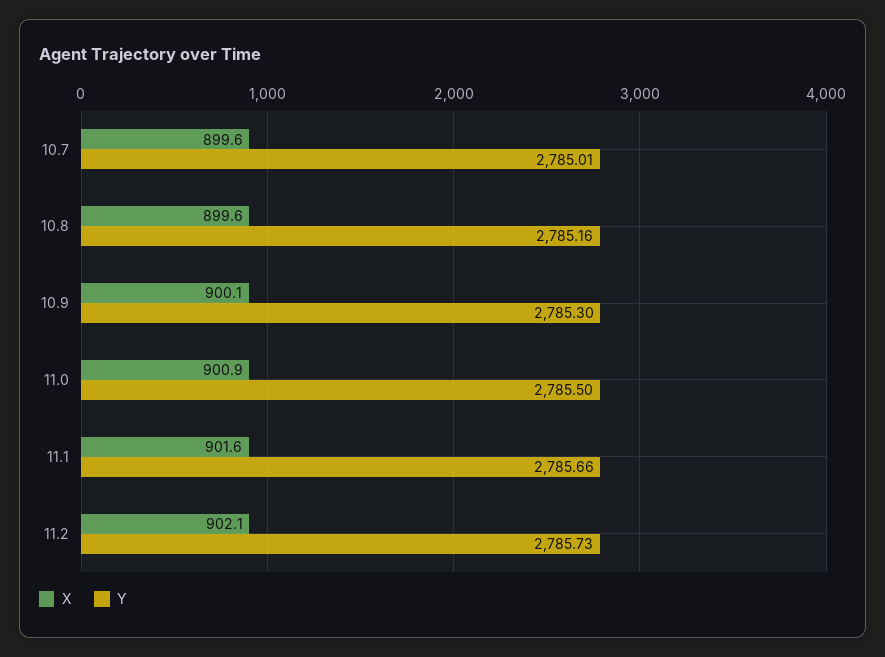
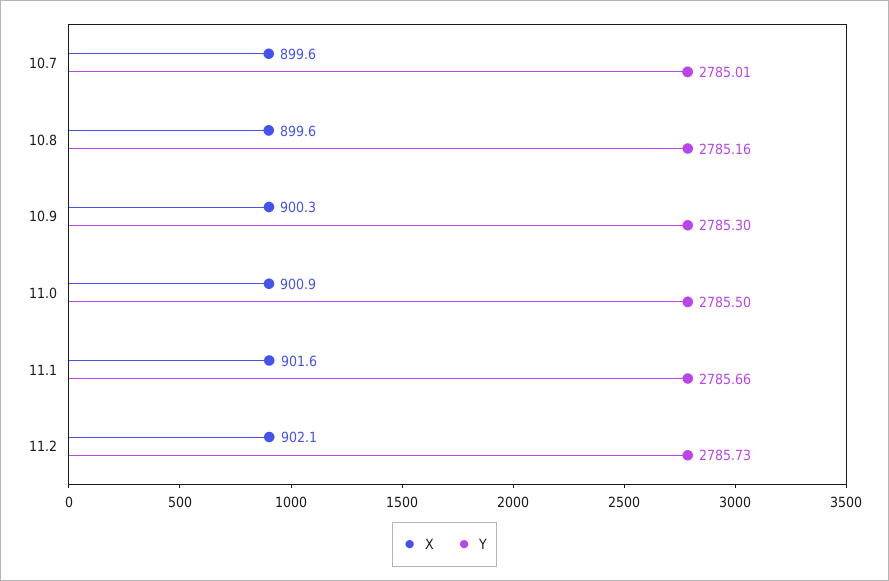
X, 10.9: 900.1 -> 900.3

